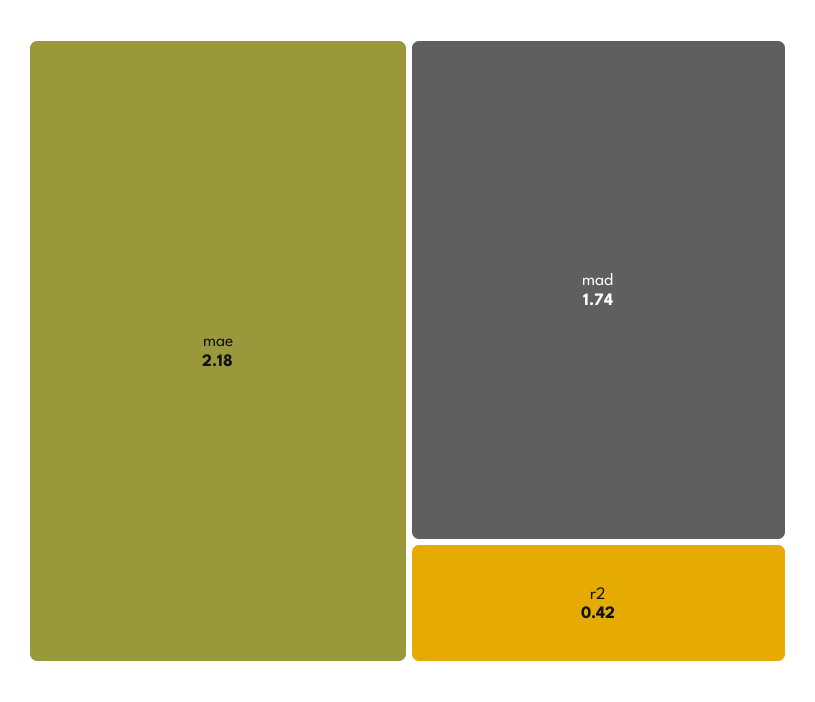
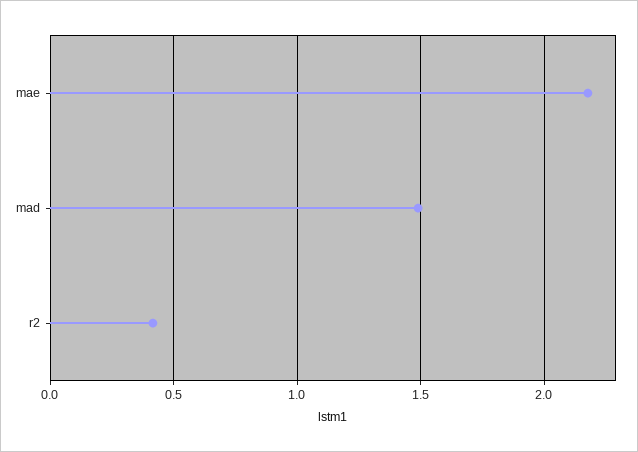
mad: 1.74 -> 1.5

